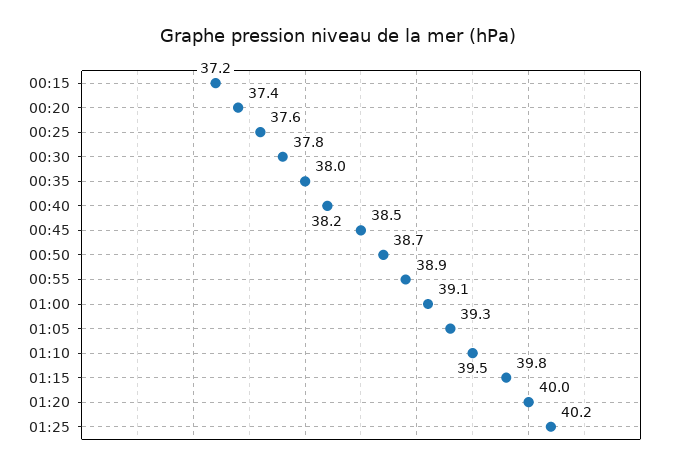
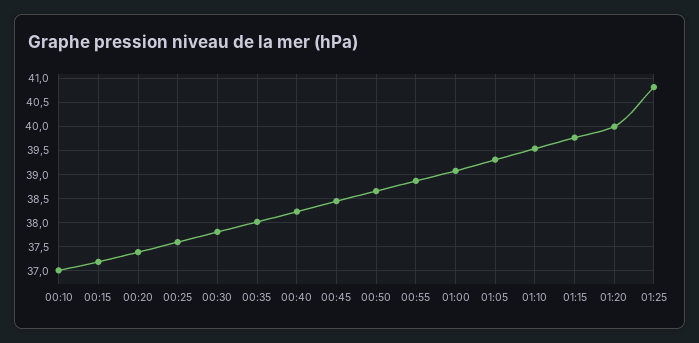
01:25: 40.2 -> 40.75
00:10: none -> 37

